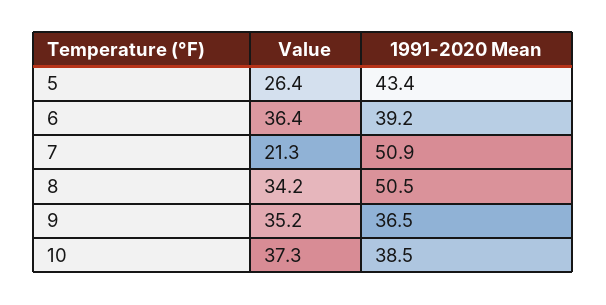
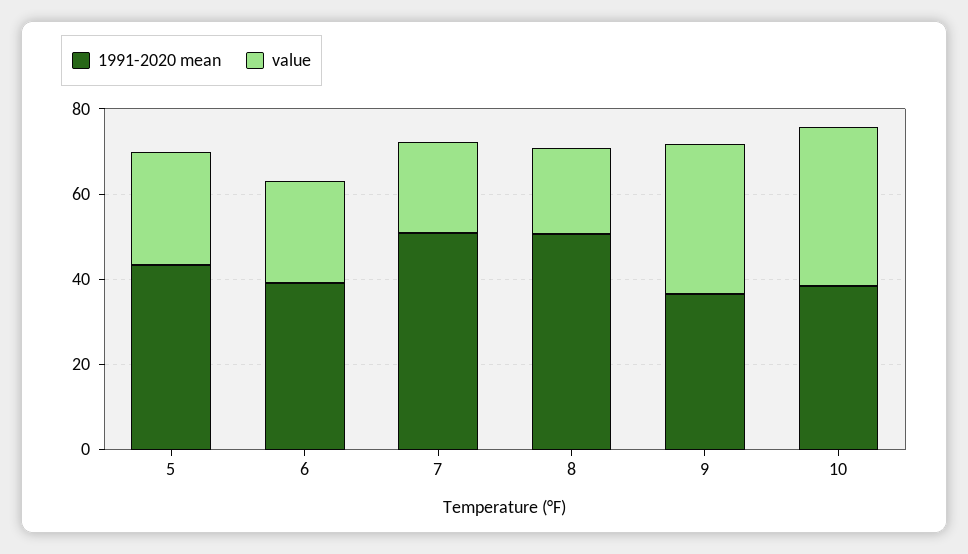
Value, 6: 36.4 -> 25
Value, 8: 34.2 -> 20

